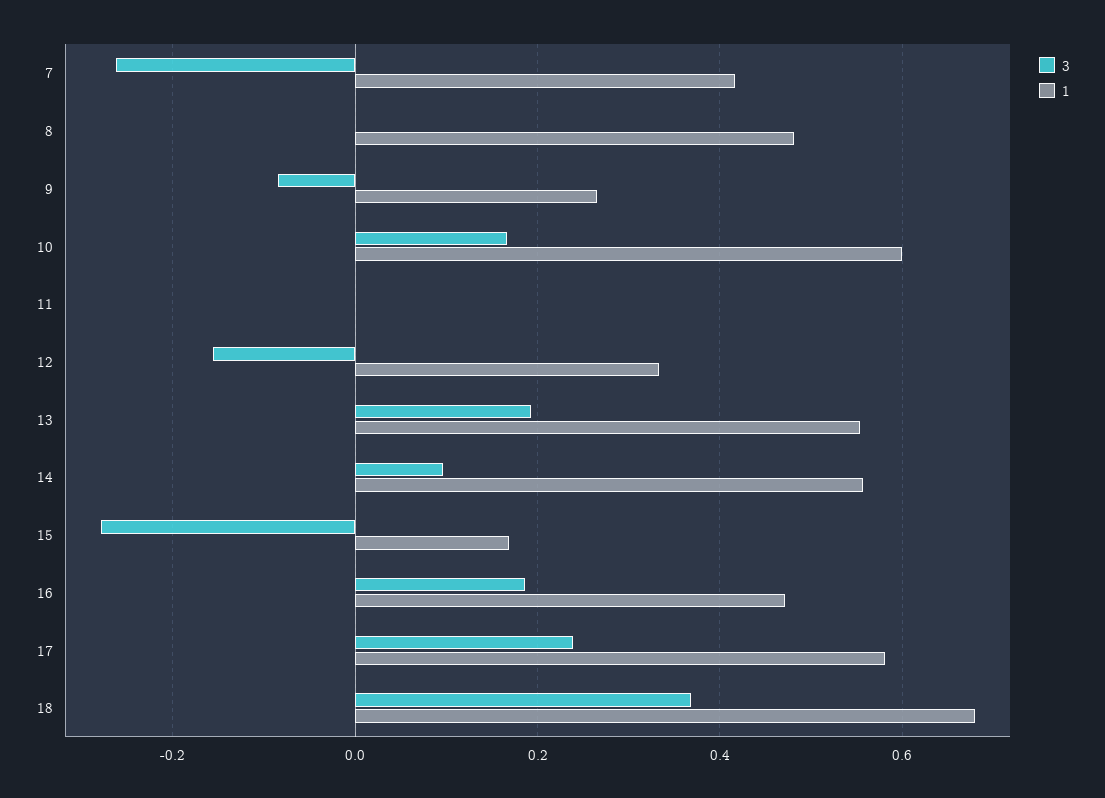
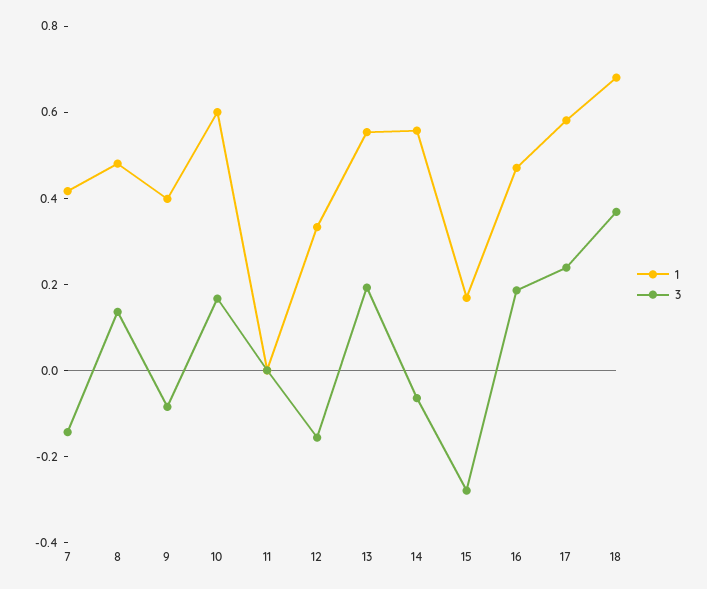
3, 7: -0.26 -> -0.15
3, 8: 0 -> 0.15
1, 9: 0.26 -> 0.4
3, 14: 0.1 -> -0.05

